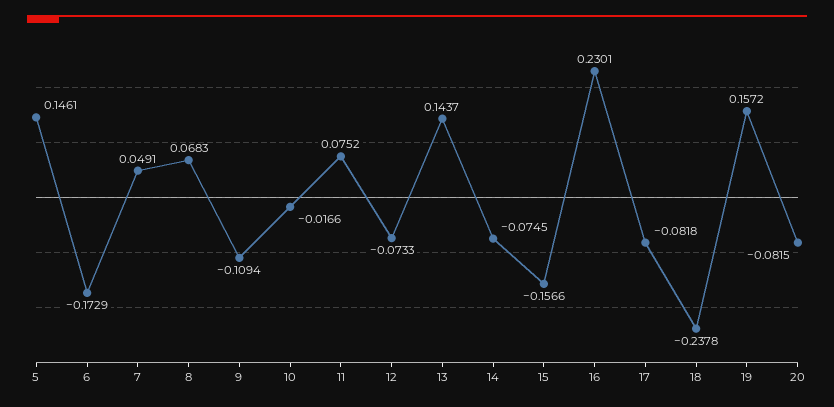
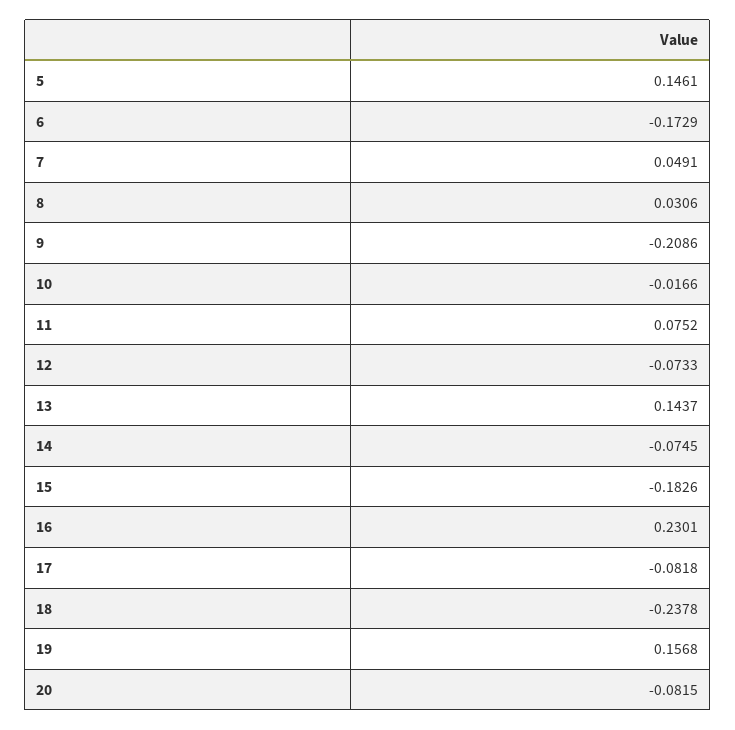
8: 0.0683 -> 0.0306
9: -0.1094 -> -0.2086
15: -0.1566 -> -0.1826
19: 0.1572 -> 0.1568

